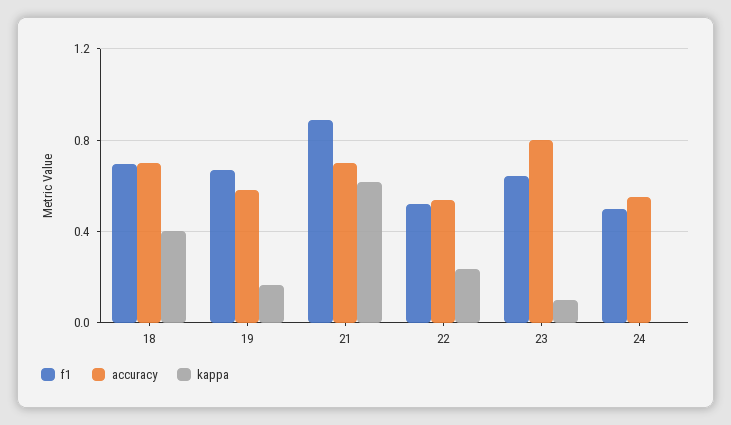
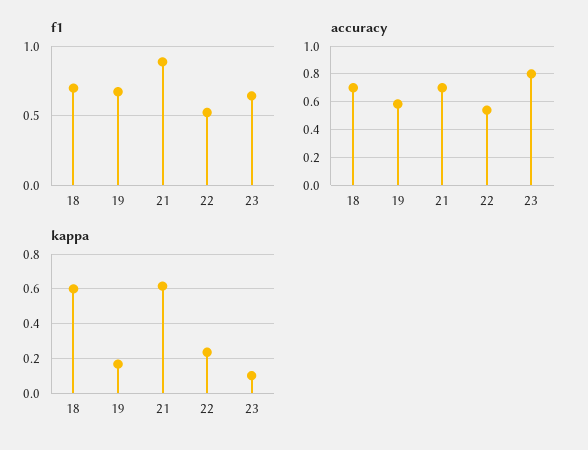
kappa, 18: 0.4 -> 0.6
f1, 24: 0.5 -> none
accuracy, 24: 0.55 -> none
kappa, 24: 0 -> none

